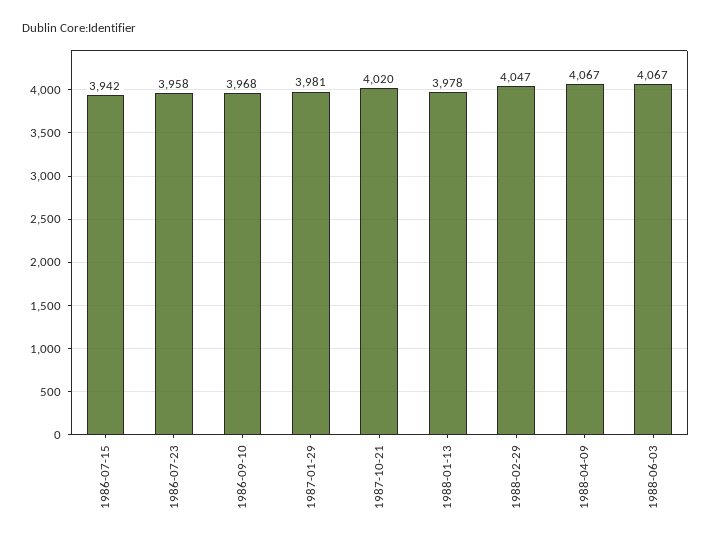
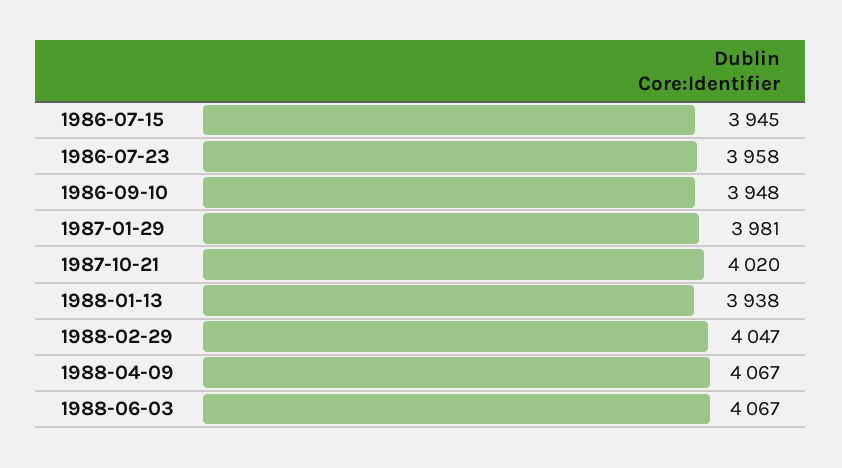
1986-07-15: 3942 -> 3945
1986-09-10: 3968 -> 3948
1988-01-13: 3978 -> 3938

